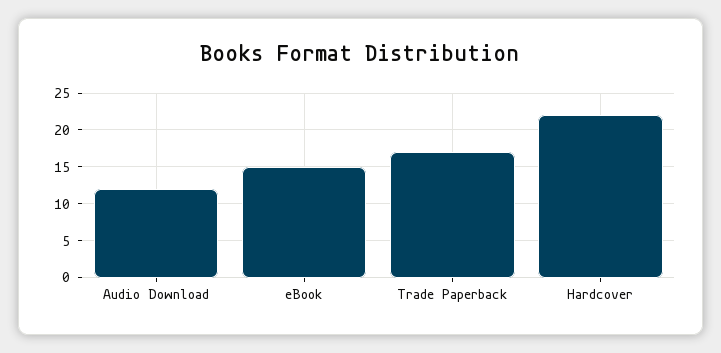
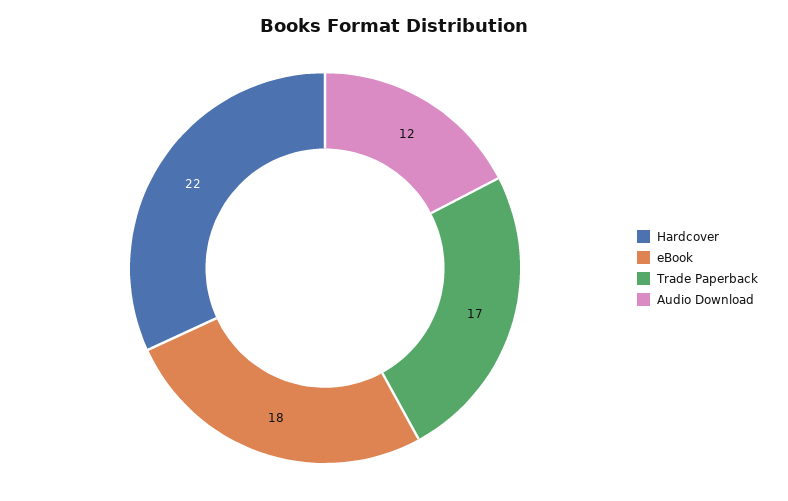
eBook: 15 -> 18

